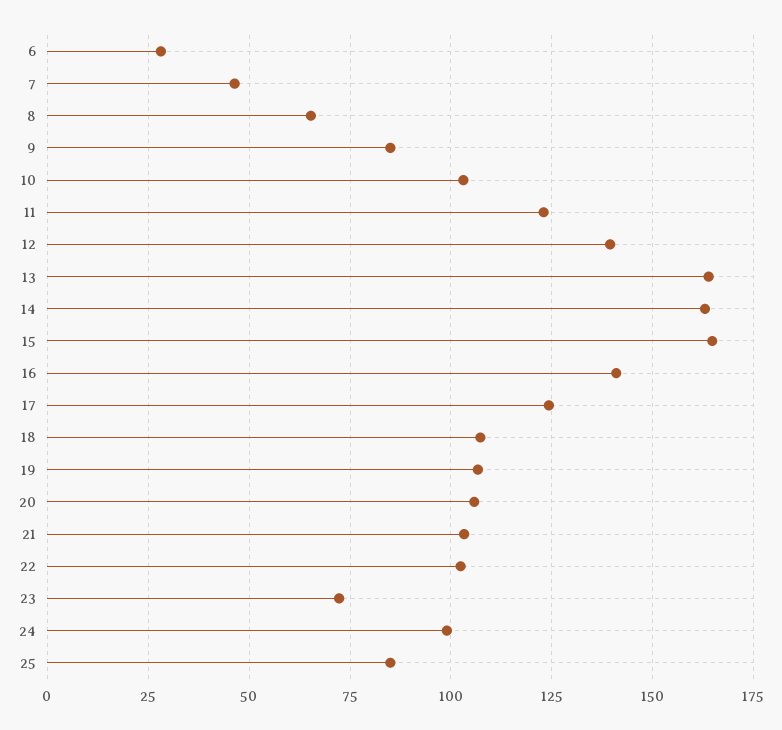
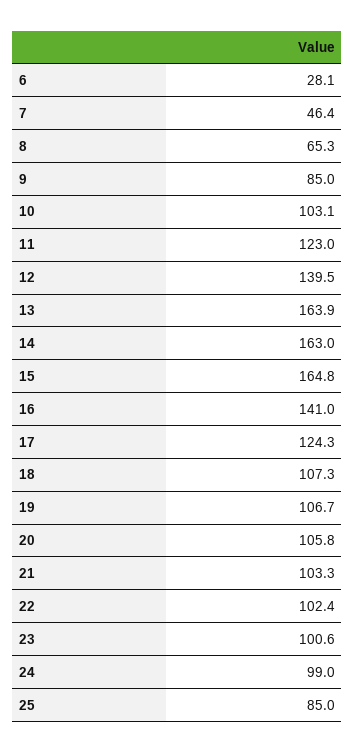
23: 72.5 -> 100.6

